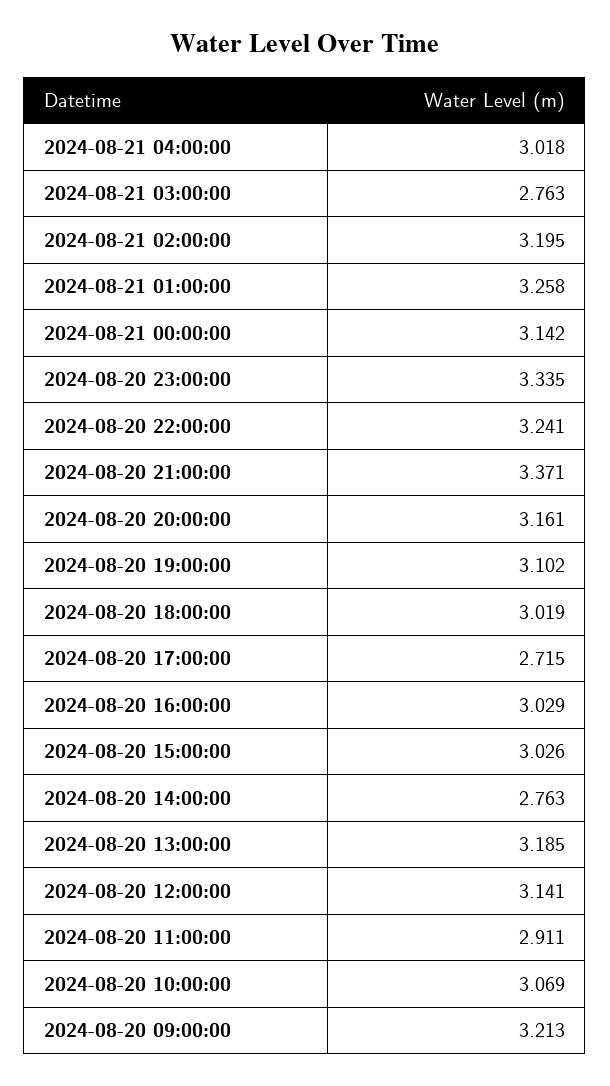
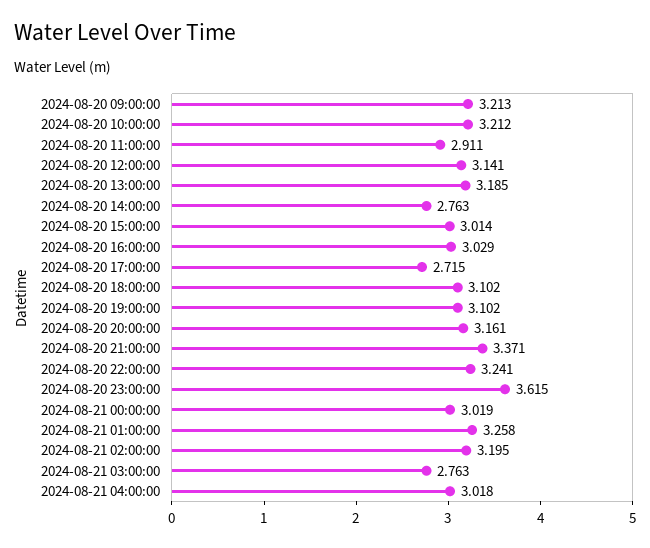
2024-08-21 00:00:00: 3.142 -> 3.019
2024-08-20 23:00:00: 3.335 -> 3.615
2024-08-20 18:00:00: 3.019 -> 3.102
2024-08-20 15:00:00: 3.026 -> 3.014
2024-08-20 10:00:00: 3.069 -> 3.212

